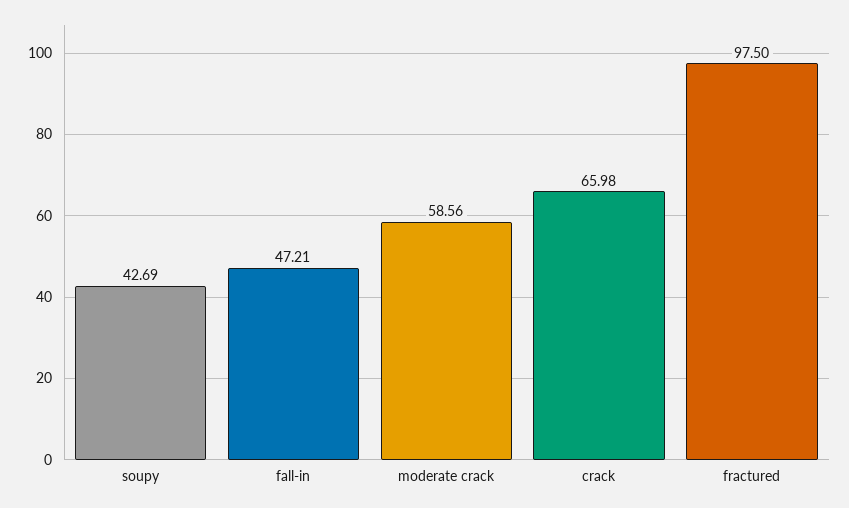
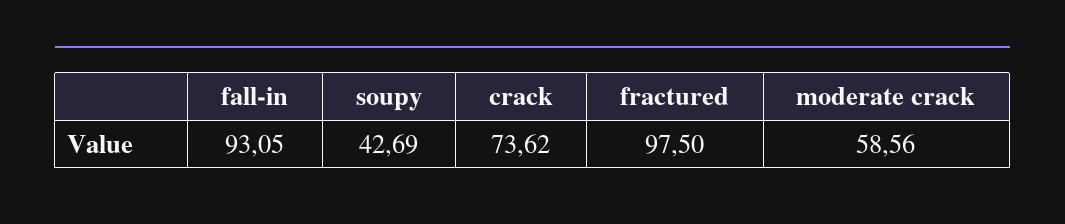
fall-in: 47.21 -> 93.05
crack: 65.98 -> 73.62

